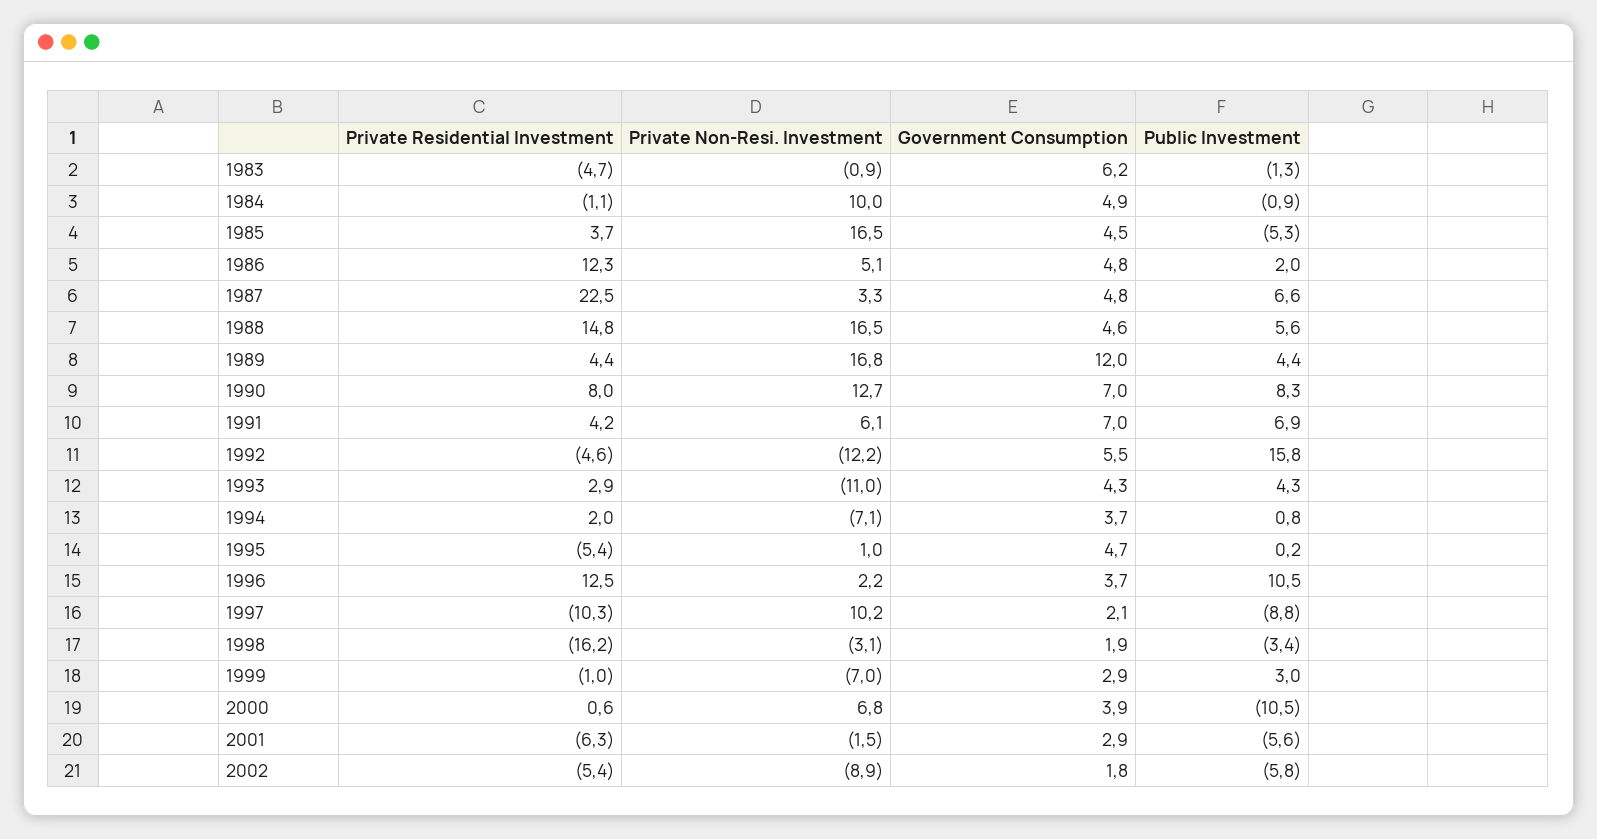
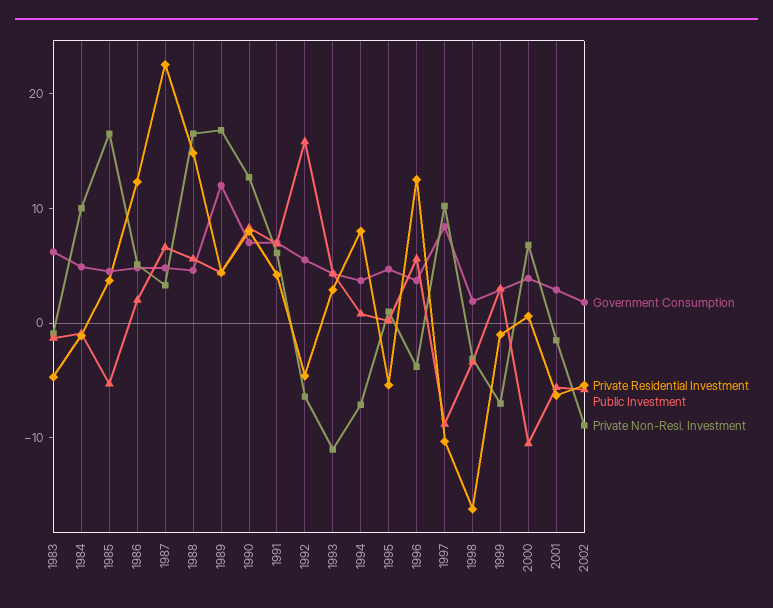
Private Non-Resi. Investment, 1992: -12.2 -> -6
Private Residential Investment, 1994: 2 -> 8
Private Non-Resi. Investment, 1996: 2.2 -> -4
Public Investment, 1996: 10.5 -> 6
Government Consumption, 1997: 2.1 -> 8

